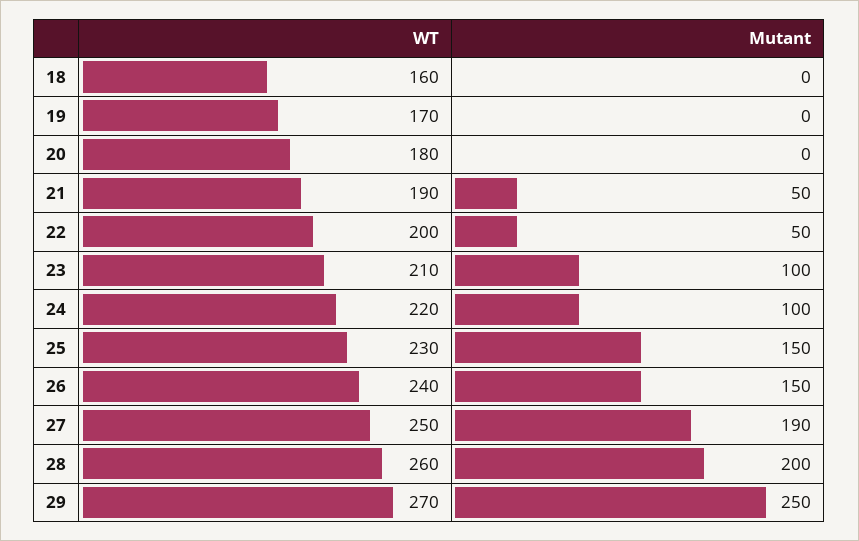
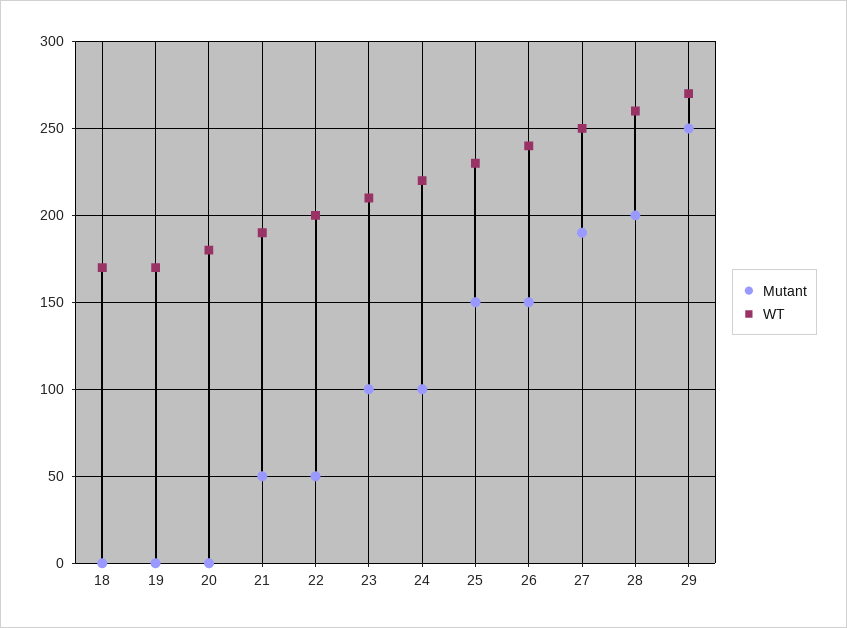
WT, 18: 160 -> 170

